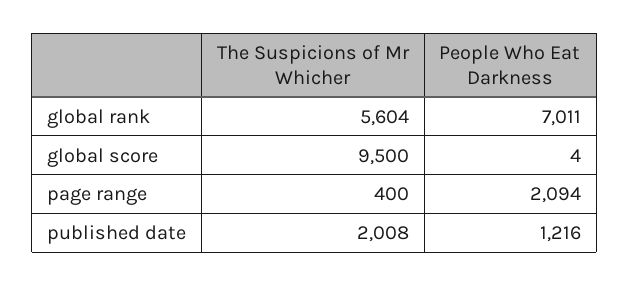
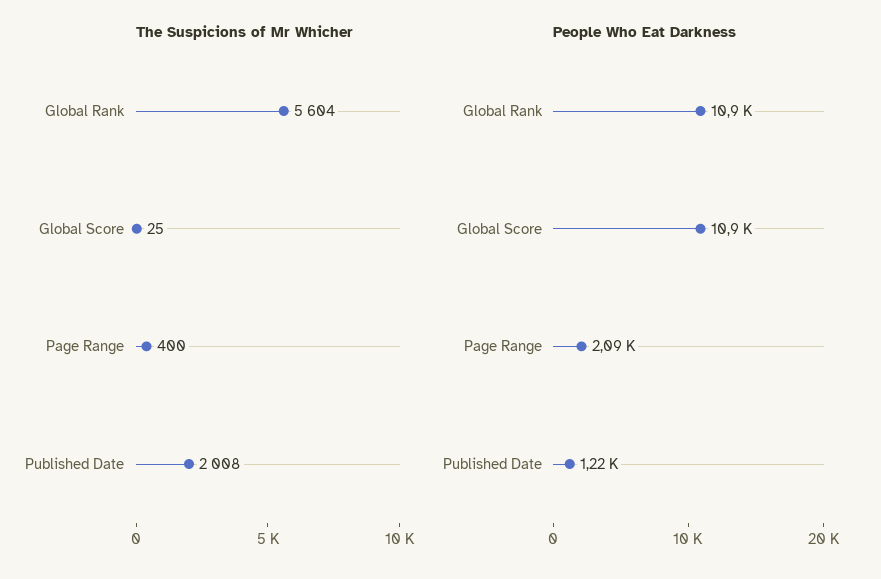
People Who Eat Darkness, global rank: 7011 -> 10900
The Suspicions of Mr Whicher, global score: 9500 -> 25
People Who Eat Darkness, global score: 4 -> 10900

